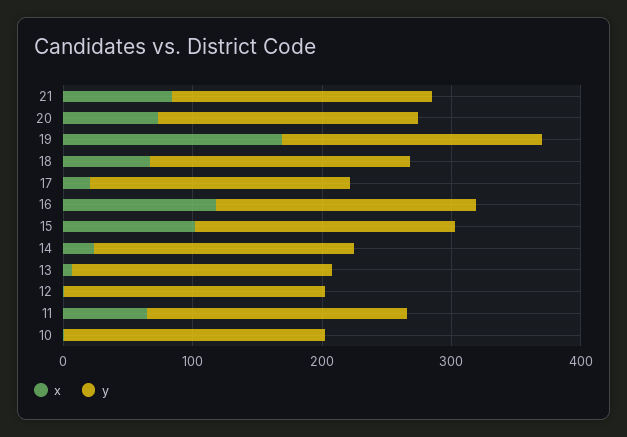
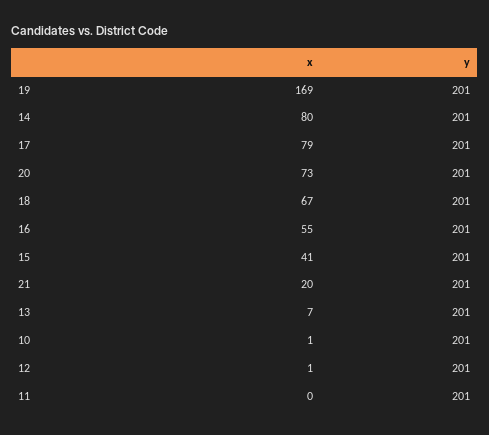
x, 21: 80 -> 20
x, 17: 20 -> 79
x, 16: 120 -> 55
x, 15: 100 -> 41
x, 14: 20 -> 80
x, 11: 60 -> 0

